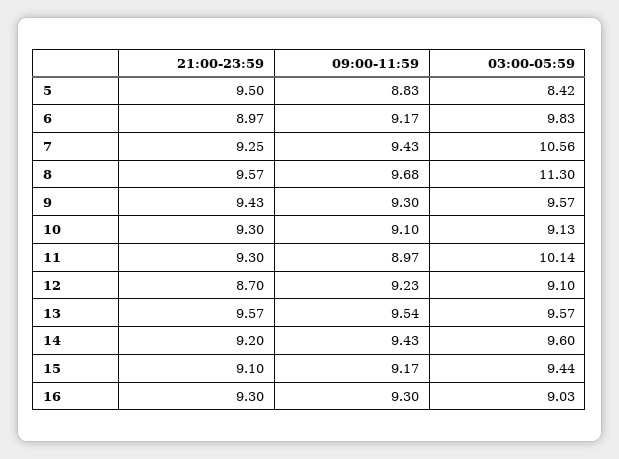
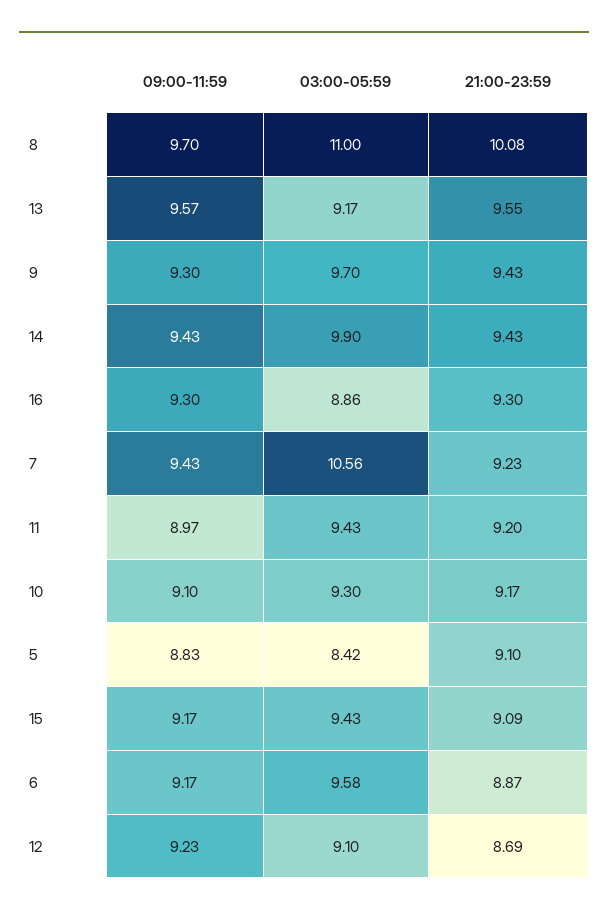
21:00-23:59, 5: 9.5 -> 9.1
21:00-23:59, 6: 8.97 -> 8.87
03:00-05:59, 6: 9.83 -> 9.58
21:00-23:59, 7: 9.25 -> 9.23
21:00-23:59, 8: 9.57 -> 10.08
09:00-11:59, 8: 9.68 -> 9.7
03:00-05:59, 8: 11.3 -> 11
03:00-05:59, 9: 9.57 -> 9.7
21:00-23:59, 10: 9.3 -> 9.17
03:00-05:59, 10: 9.13 -> 9.3
21:00-23:59, 11: 9.3 -> 9.2
03:00-05:59, 11: 10.14 -> 9.43
21:00-23:59, 12: 8.7 -> 8.69
21:00-23:59, 13: 9.57 -> 9.55
09:00-11:59, 13: 9.54 -> 9.57
03:00-05:59, 13: 9.57 -> 9.17
21:00-23:59, 14: 9.2 -> 9.43
03:00-05:59, 14: 9.6 -> 9.9
21:00-23:59, 15: 9.1 -> 9.09
03:00-05:59, 15: 9.44 -> 9.43
03:00-05:59, 16: 9.03 -> 8.86

